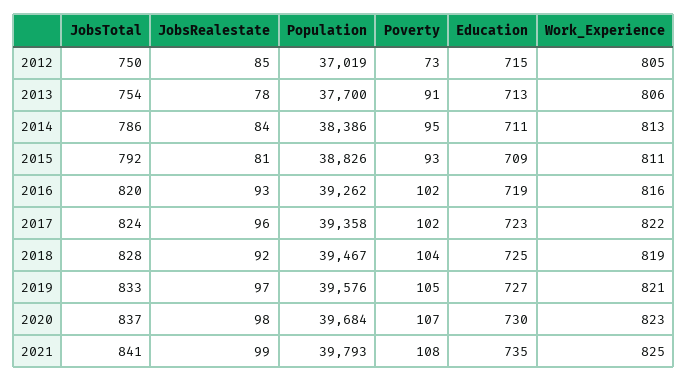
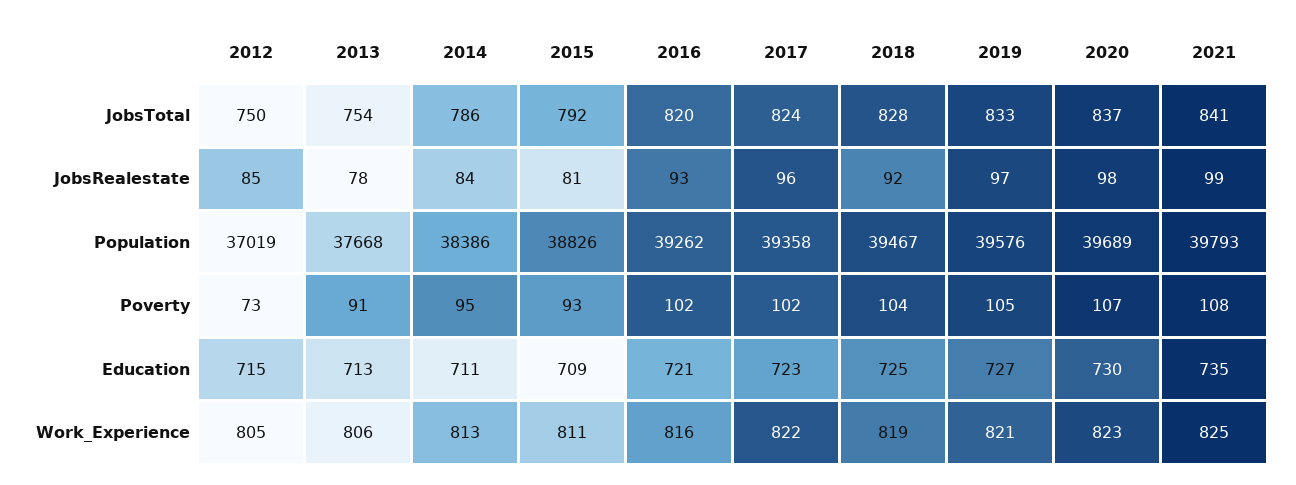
Population, 2013: 37700 -> 37668
Education, 2016: 719 -> 721
Population, 2020: 39684 -> 39689

